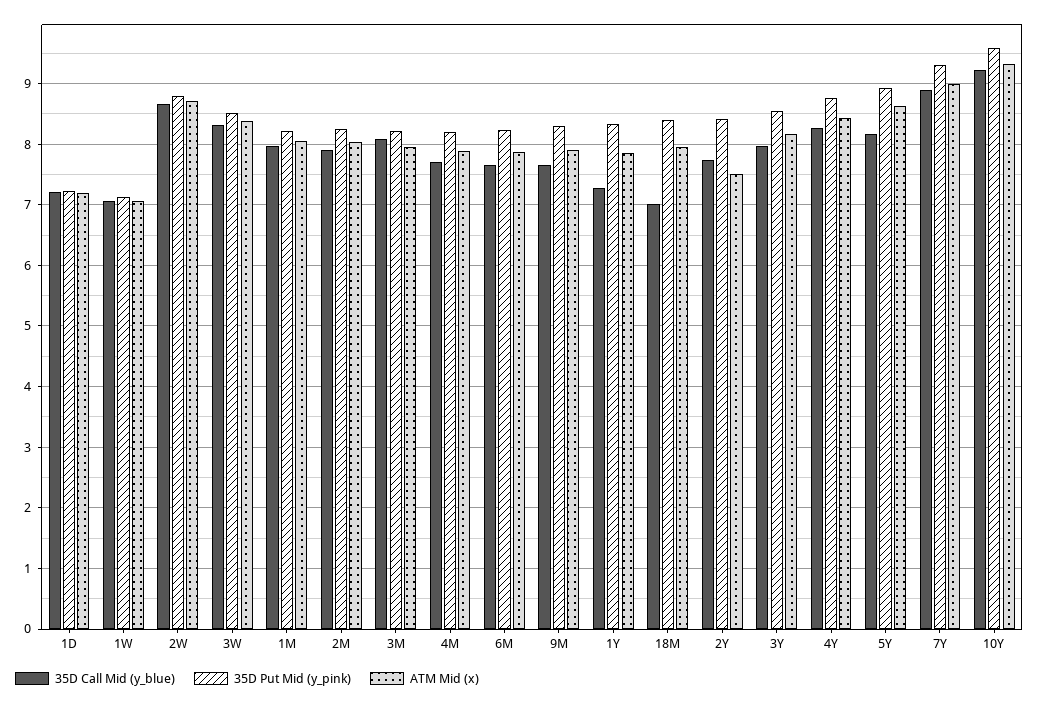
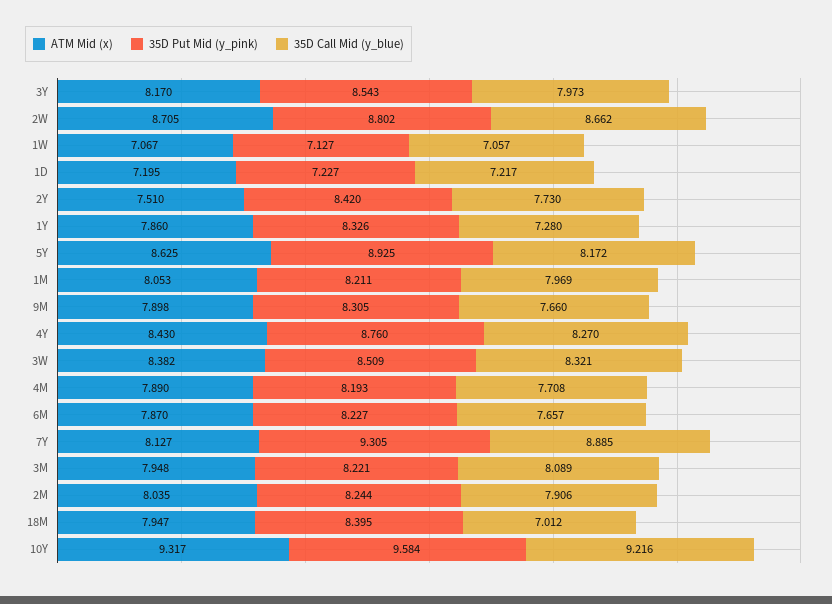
ATM Mid (x), 7Y: 9 -> 8.127

